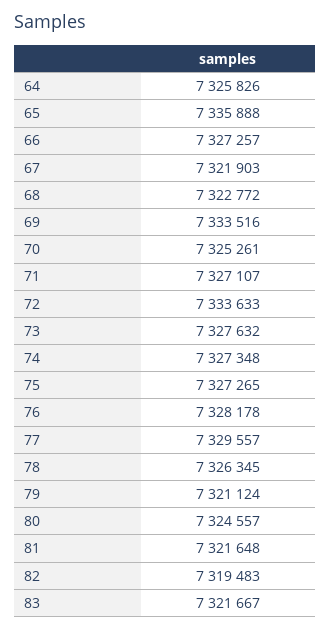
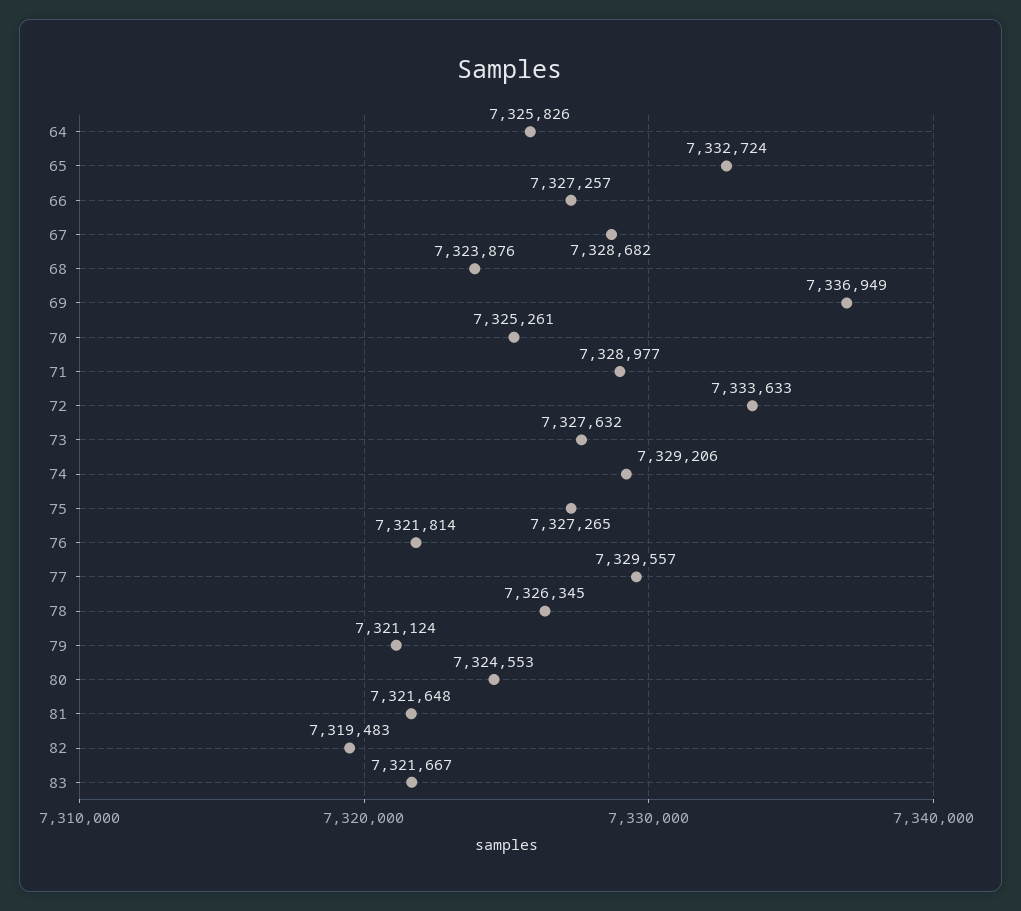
65: 7335888 -> 7332724
67: 7321903 -> 7328682
68: 7322772 -> 7323876
69: 7333516 -> 7336949
71: 7327107 -> 7328977
74: 7327348 -> 7329206
76: 7328178 -> 7321814
80: 7324557 -> 7324553

